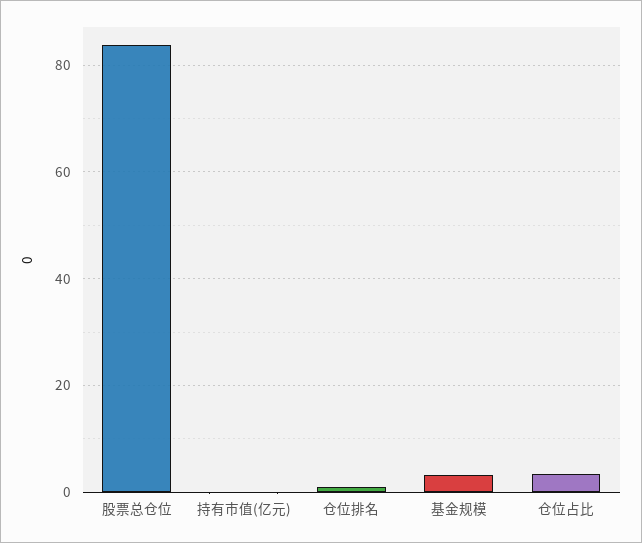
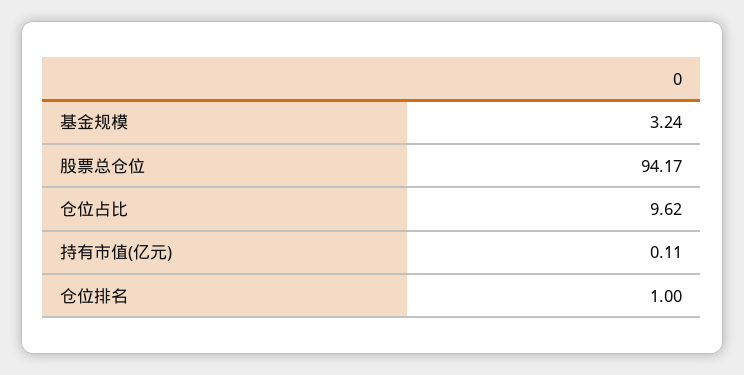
股票总仓位: 84 -> 94.17
仓位占比: 4 -> 9.62

